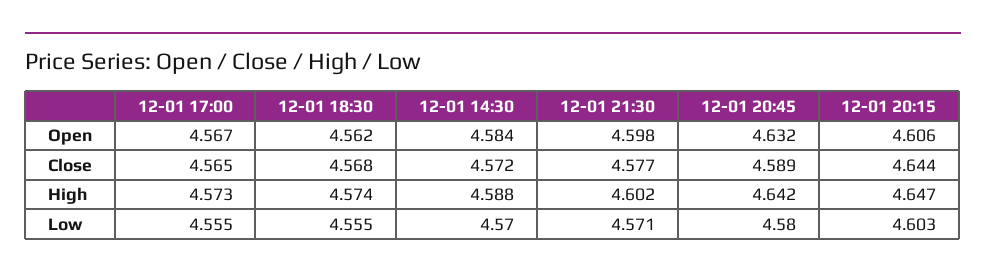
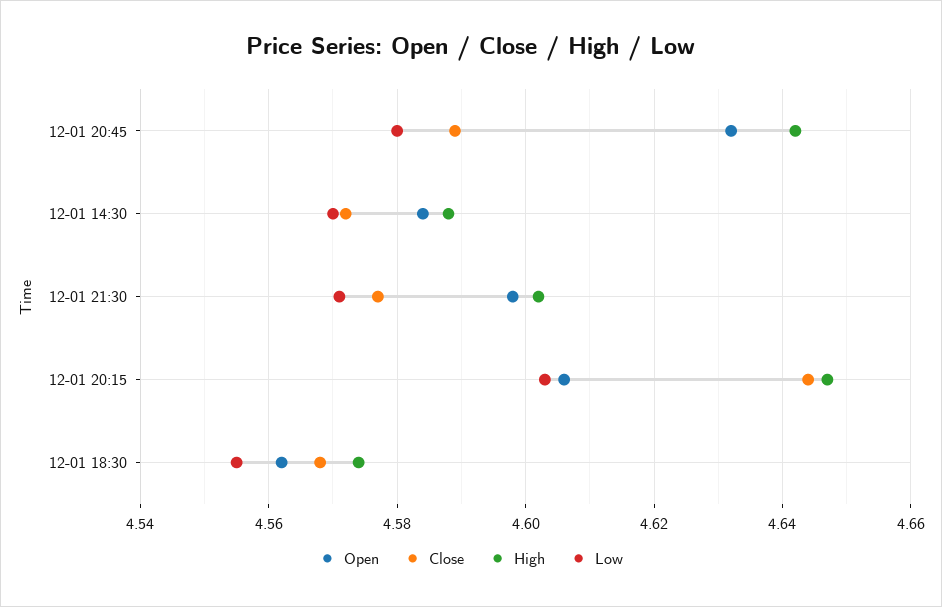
Open, 12-01 17:00: 4.567 -> none
Close, 12-01 17:00: 4.565 -> none
High, 12-01 17:00: 4.573 -> none
Low, 12-01 17:00: 4.555 -> none

